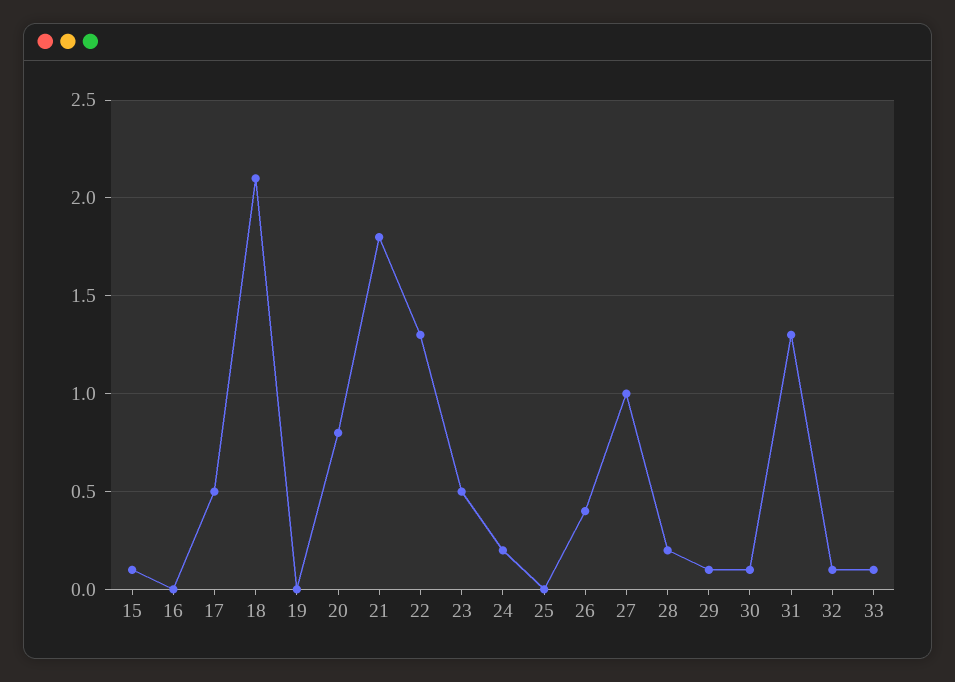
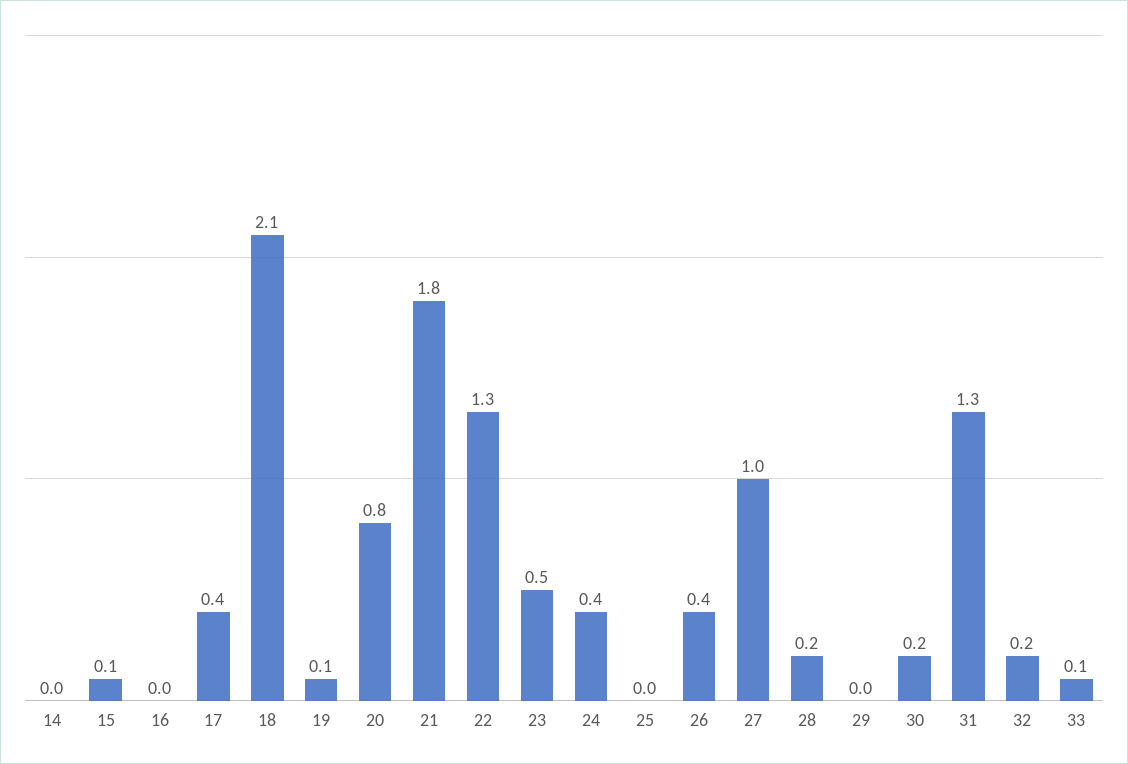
17: 0.5 -> 0.4
19: 0 -> 0.1
24: 0.2 -> 0.4
29: 0.1 -> 0
30: 0.1 -> 0.2
32: 0.1 -> 0.2
14: none -> 0

